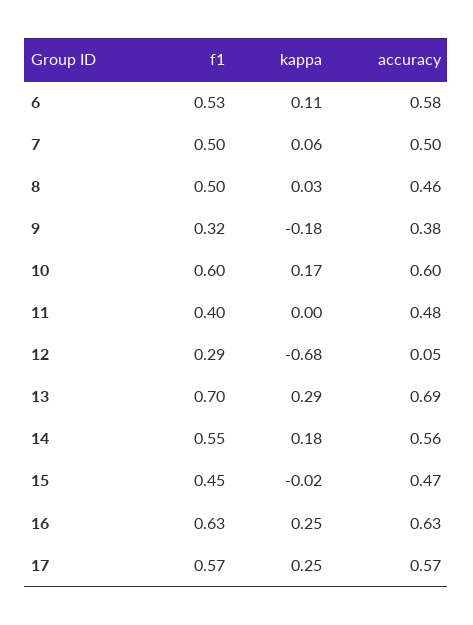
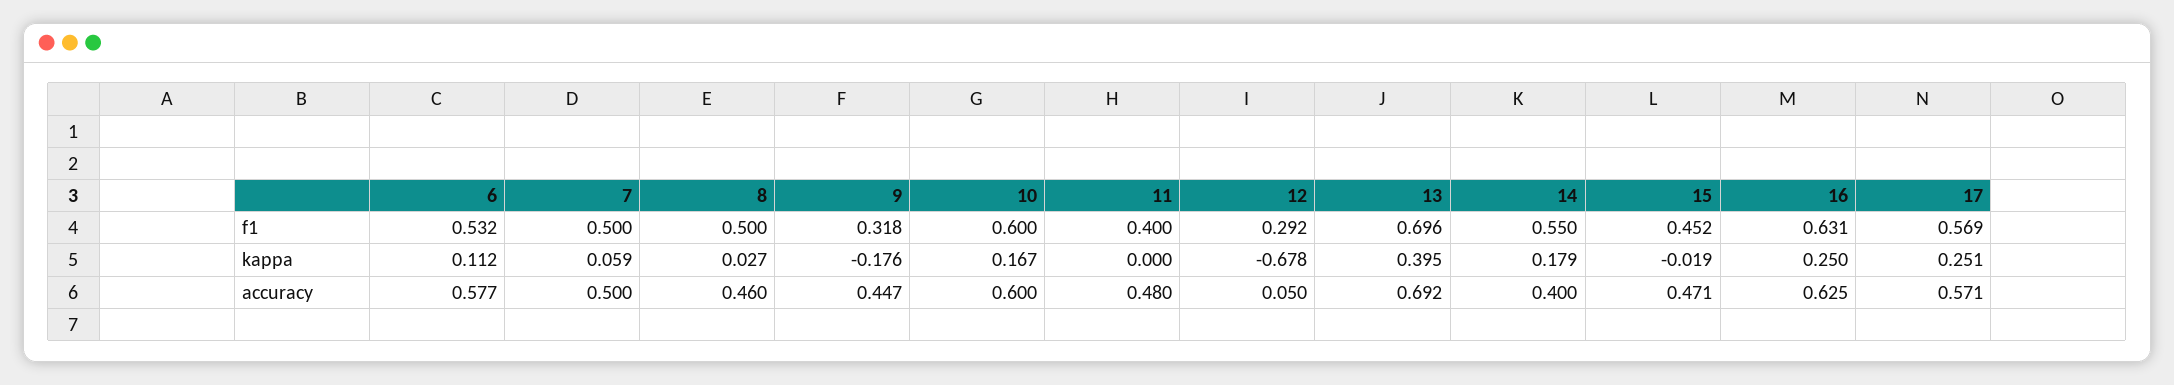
accuracy, 9: 0.38 -> 0.447
kappa, 13: 0.29 -> 0.395
accuracy, 14: 0.56 -> 0.4

